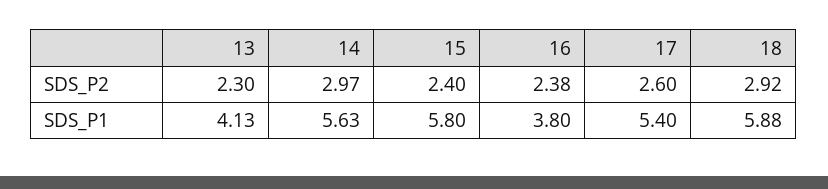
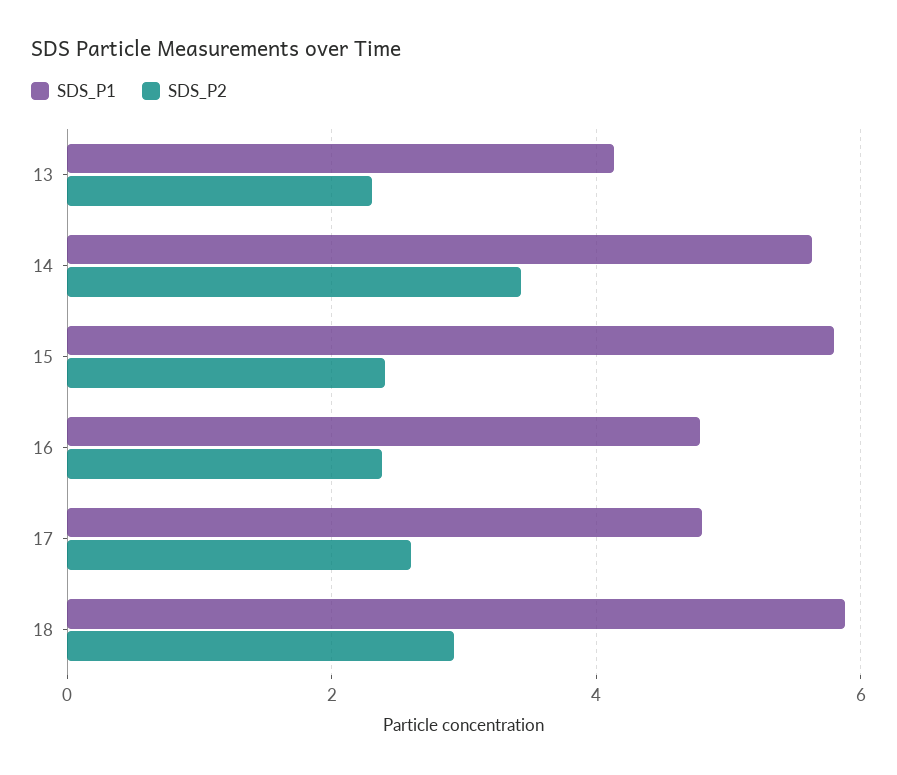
SDS_P2, 14: 2.97 -> 3.4
SDS_P1, 16: 3.8 -> 4.8
SDS_P1, 17: 5.4 -> 4.8

